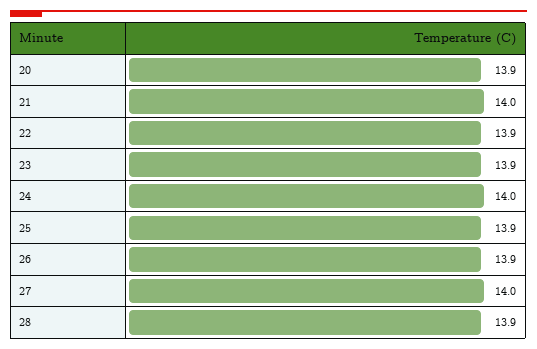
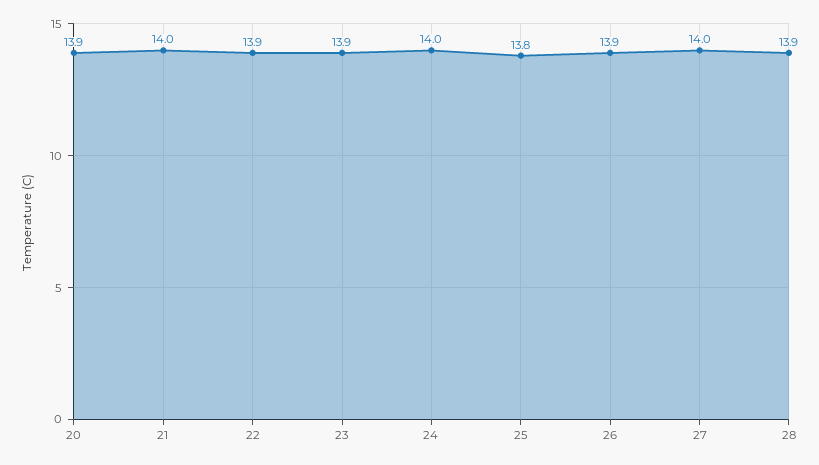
25: 13.9 -> 13.8

